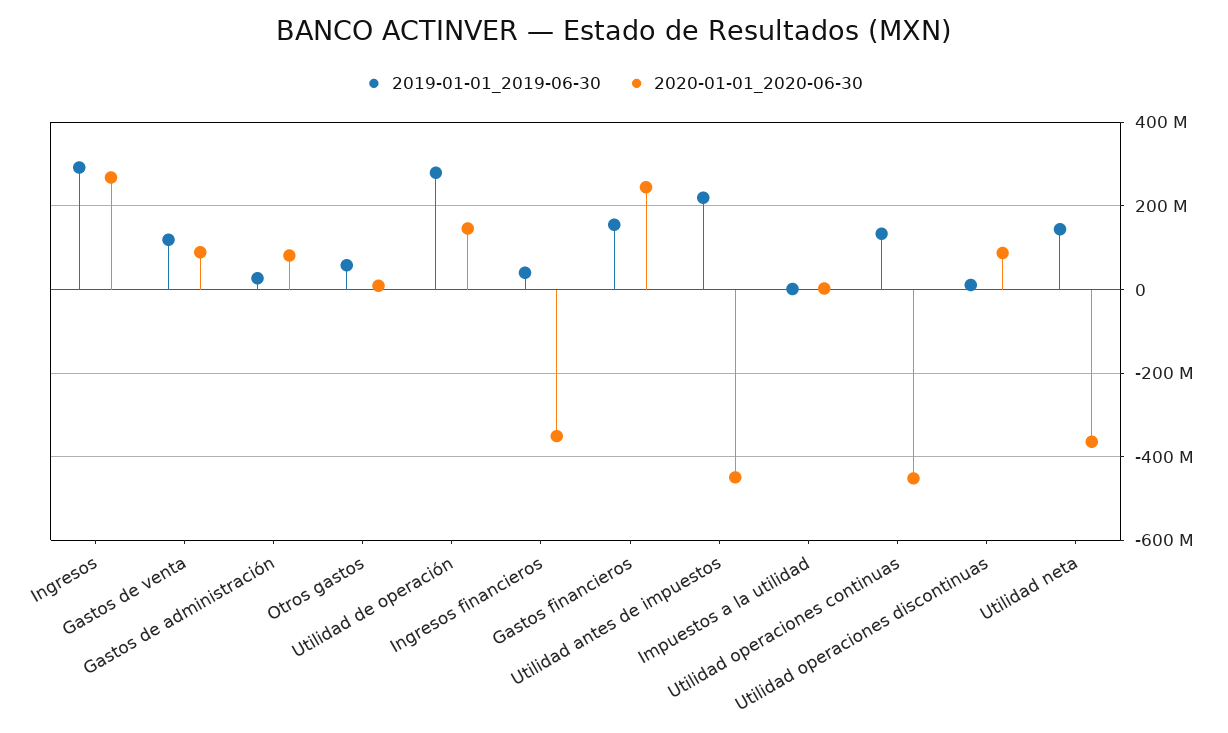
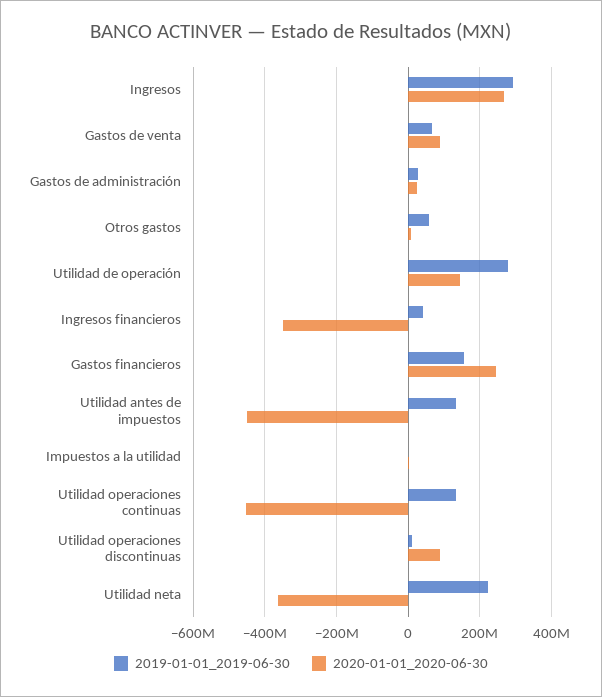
2019-01-01_2019-06-30, Gastos de venta: 120000000 -> 60000000
2020-01-01_2020-06-30, Gastos de administración: 80000000 -> 20000000
2019-01-01_2019-06-30, Utilidad antes de impuestos: 220000000 -> 140000000
2019-01-01_2019-06-30, Utilidad neta: 140000000 -> 220000000

